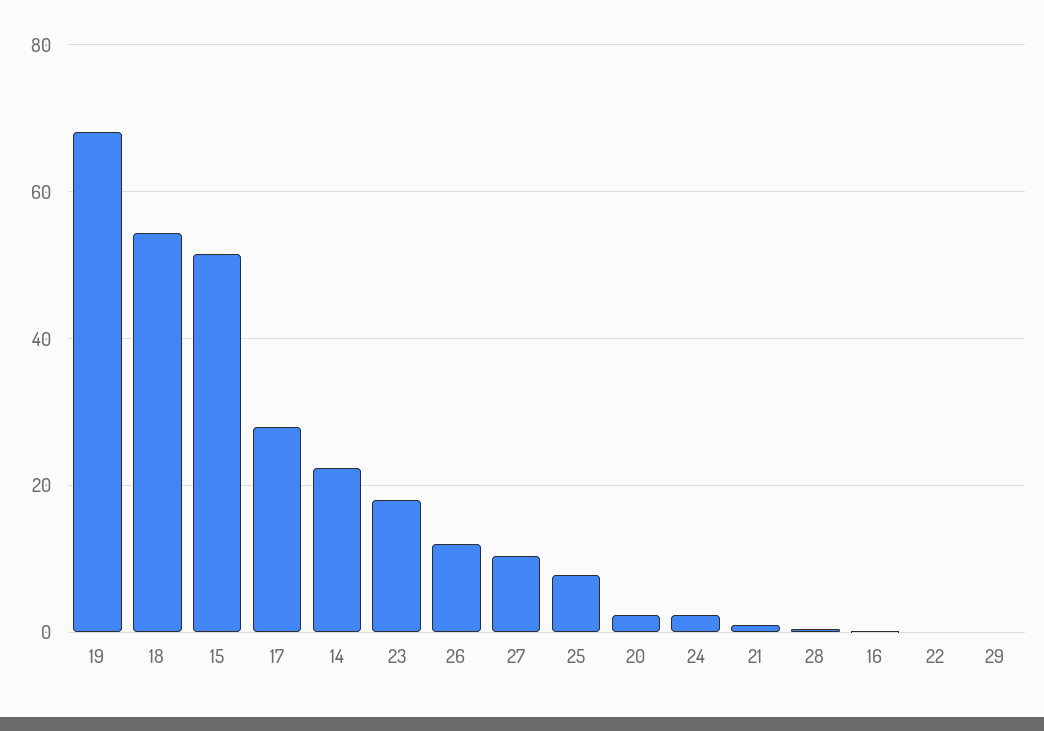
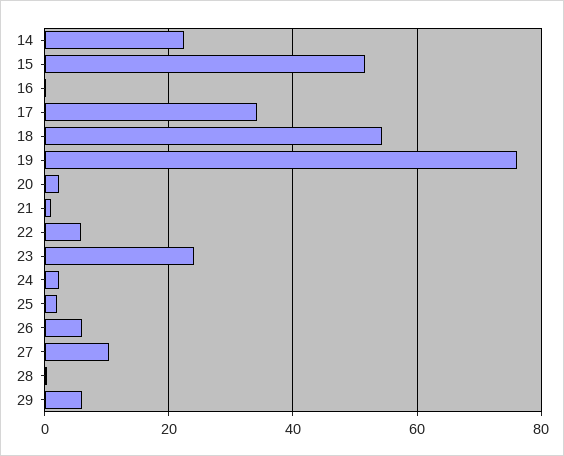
19: 68 -> 76
17: 28 -> 34
23: 18 -> 24
26: 12 -> 6
25: 8 -> 2
22: 0 -> 6
29: 0 -> 6

